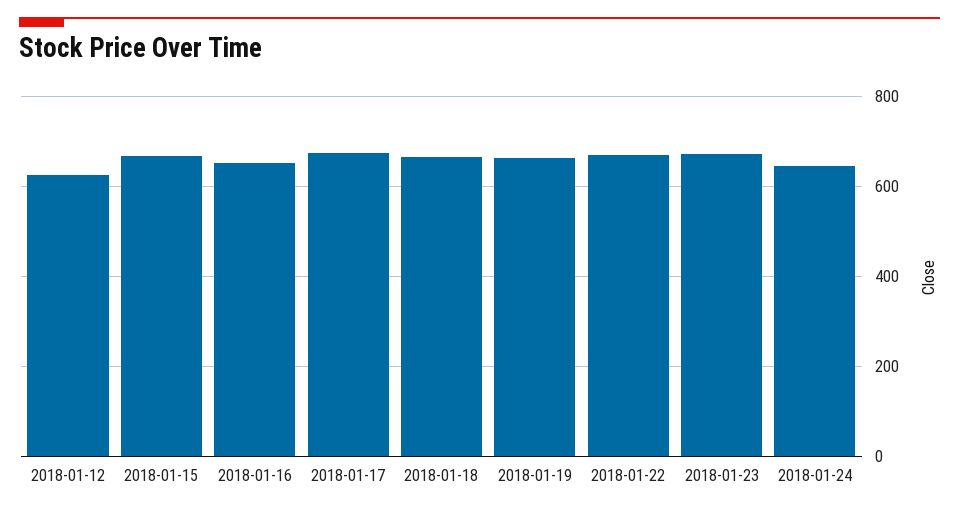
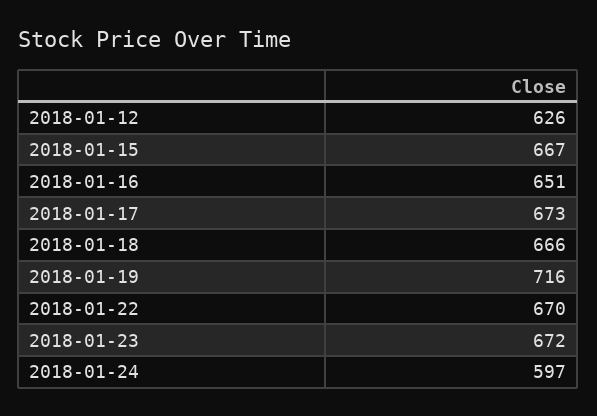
2018-01-19: 660 -> 716
2018-01-24: 640 -> 597

